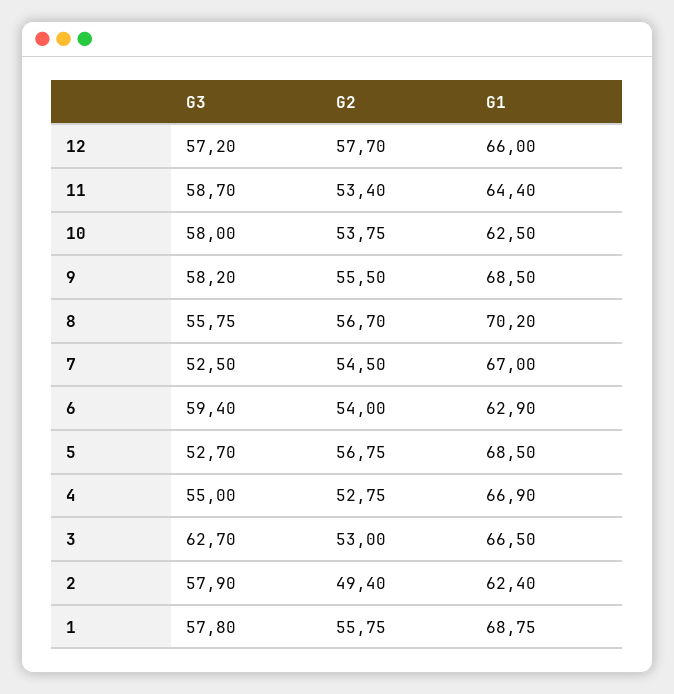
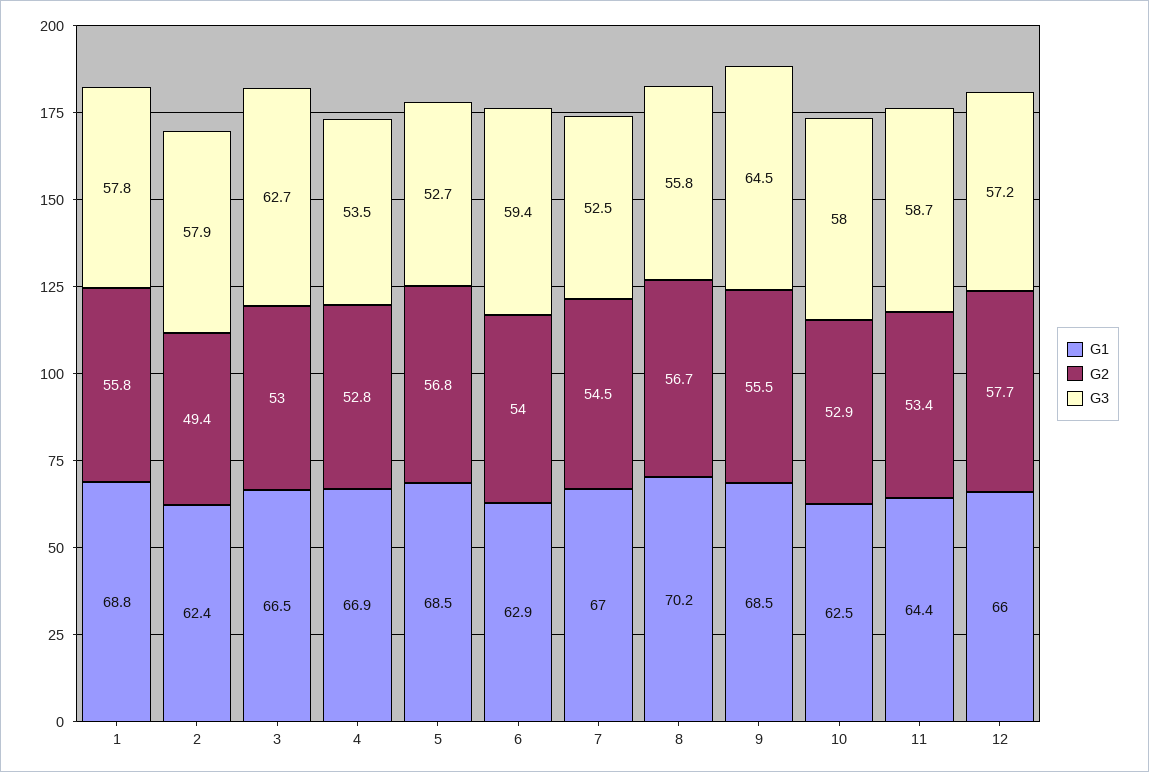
G2, 10: 53.75 -> 52.9
G3, 9: 58.2 -> 64.5
G3, 4: 55 -> 53.5

